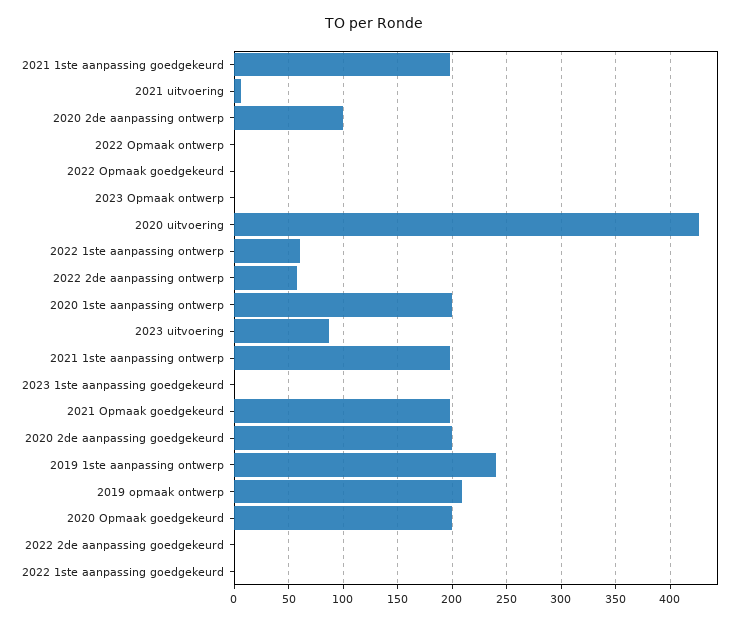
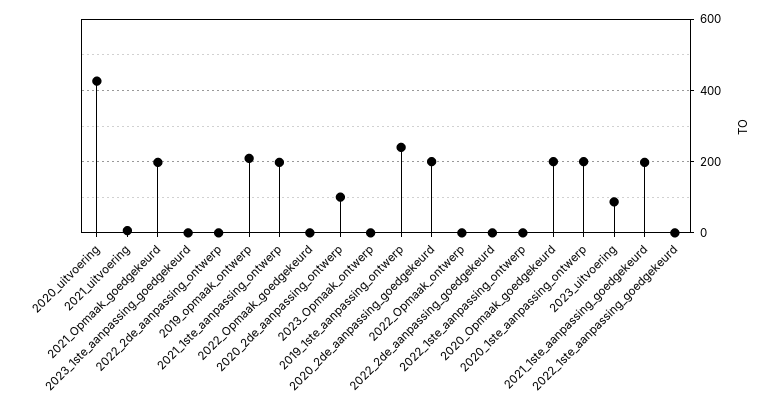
2022 1ste aanpassing ontwerp: 60 -> 0
2022 2de aanpassing ontwerp: 60 -> 0

